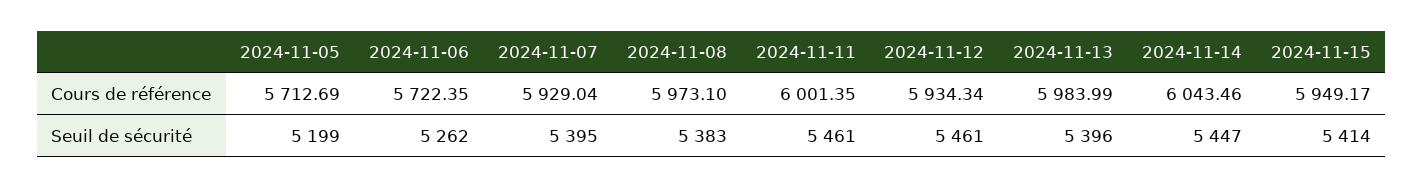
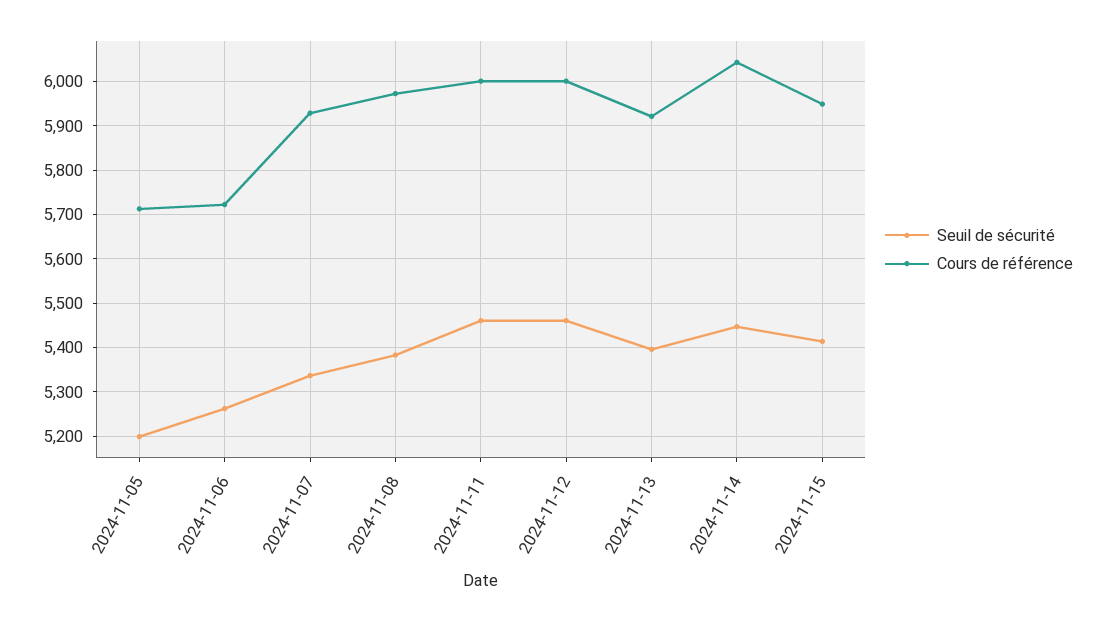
Cours de référence, 2024-11-12: 5934.34 -> 6000
Cours de référence, 2024-11-13: 5983.99 -> 5920
Seuil de sécurité, 2024-11-07: 5395 -> 5340

